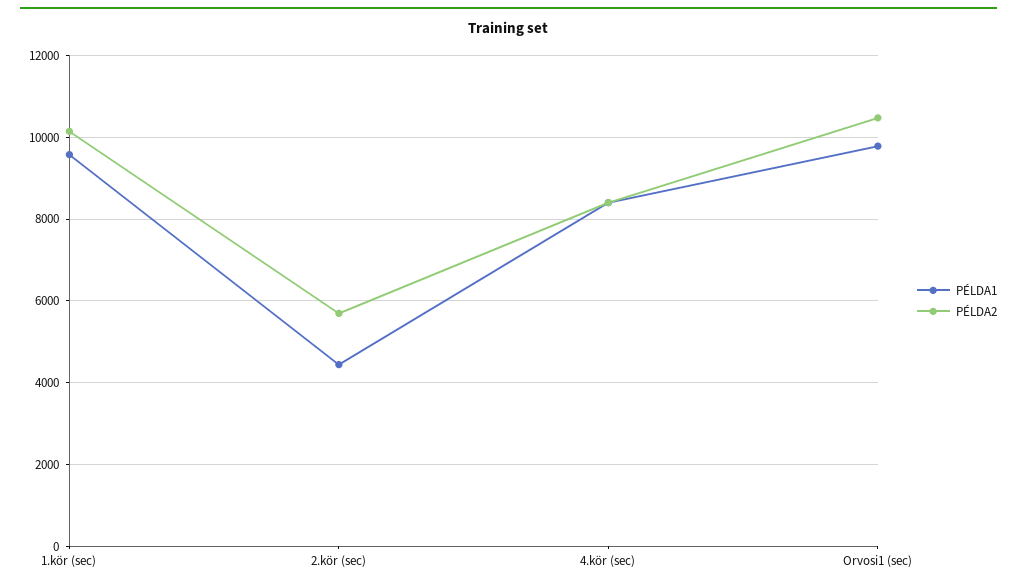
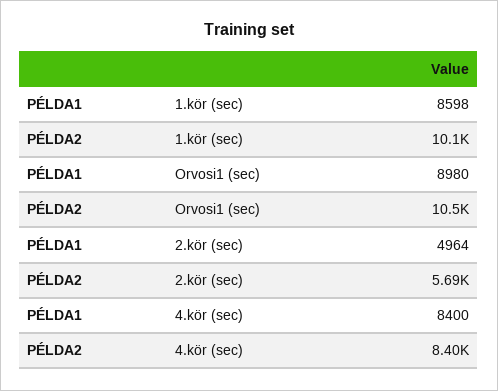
PÉLDA1, 1.kör (sec): 9600 -> 8598
PÉLDA1, 2.kör (sec): 4400 -> 4964
PÉLDA1, Orvosi1 (sec): 9800 -> 8980

